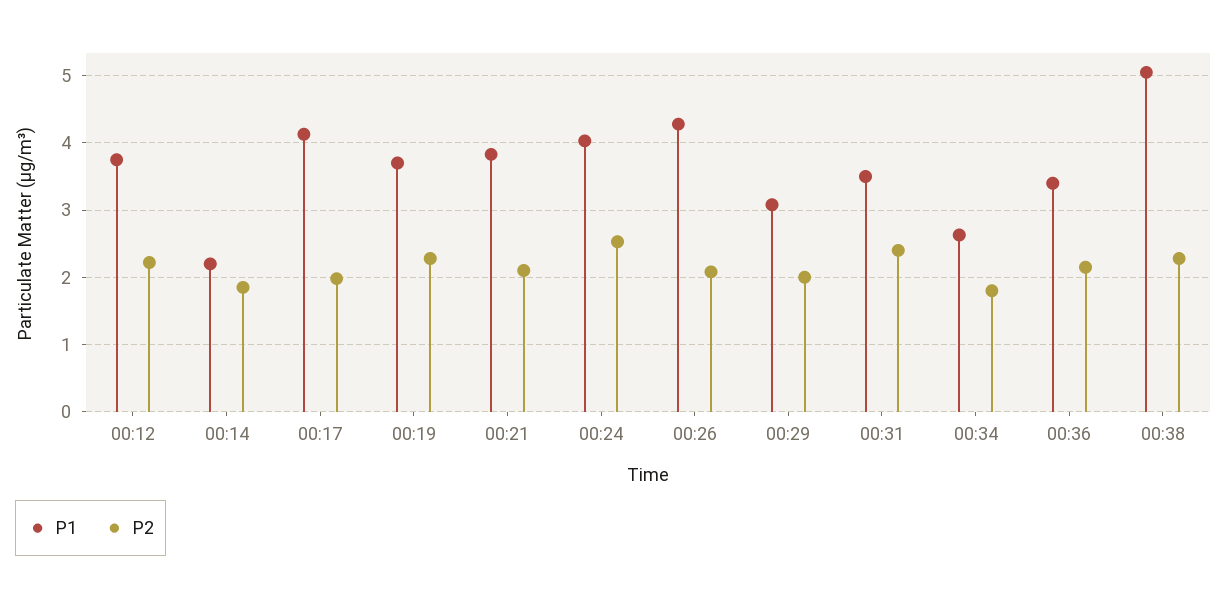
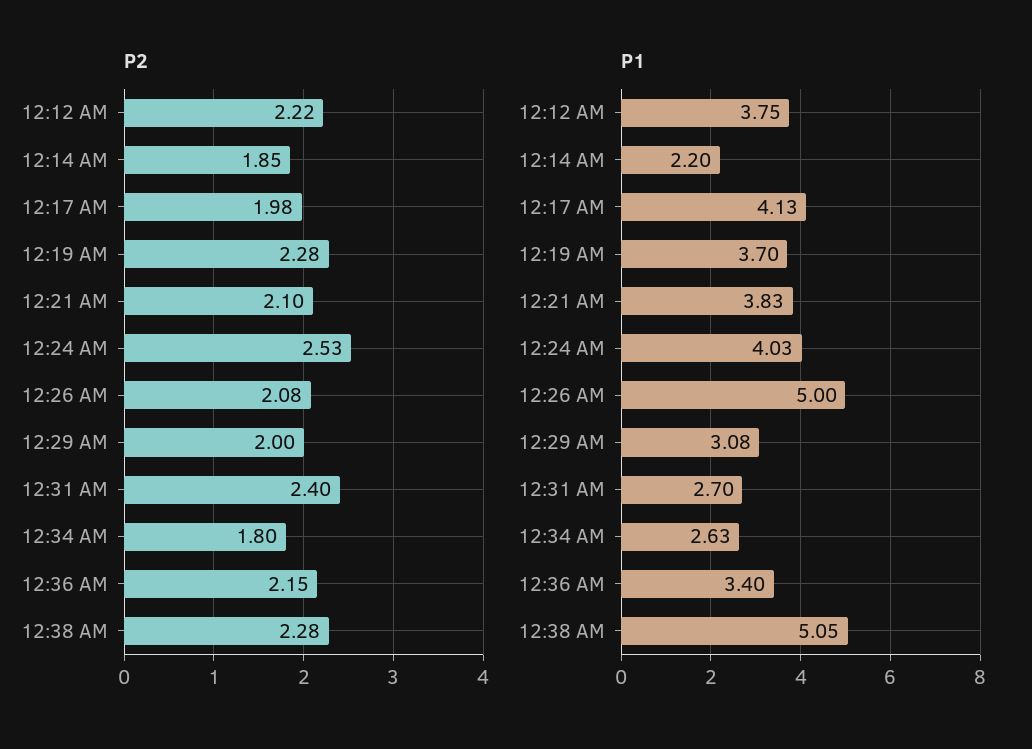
P1, 00:26: 4.3 -> 5
P1, 00:31: 3.5 -> 2.7

